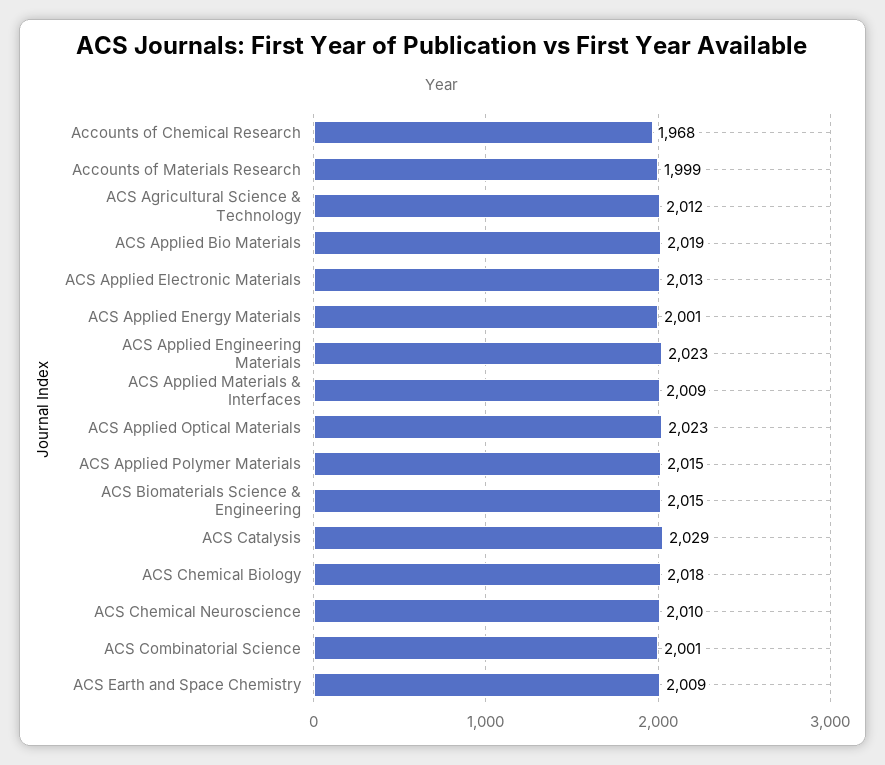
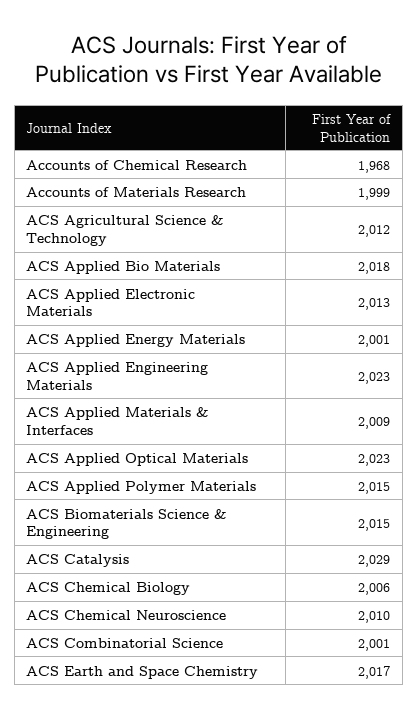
ACS Applied Bio Materials: 2019 -> 2018
ACS Chemical Biology: 2018 -> 2006
ACS Earth and Space Chemistry: 2009 -> 2017

